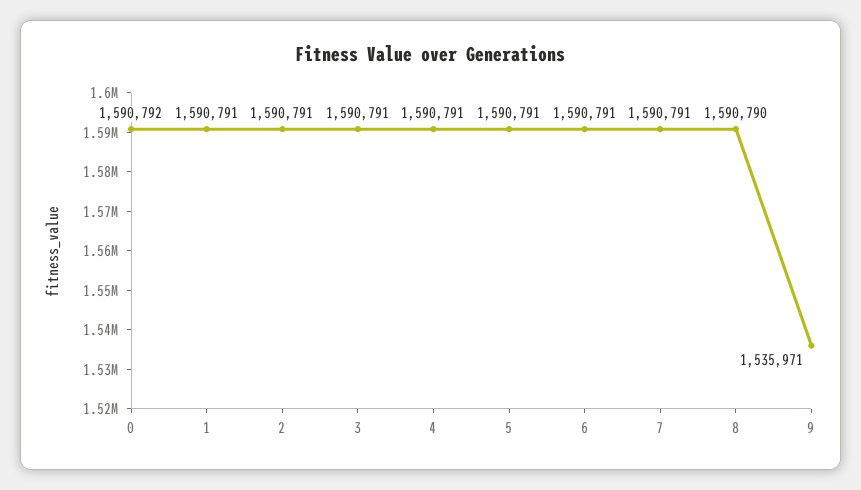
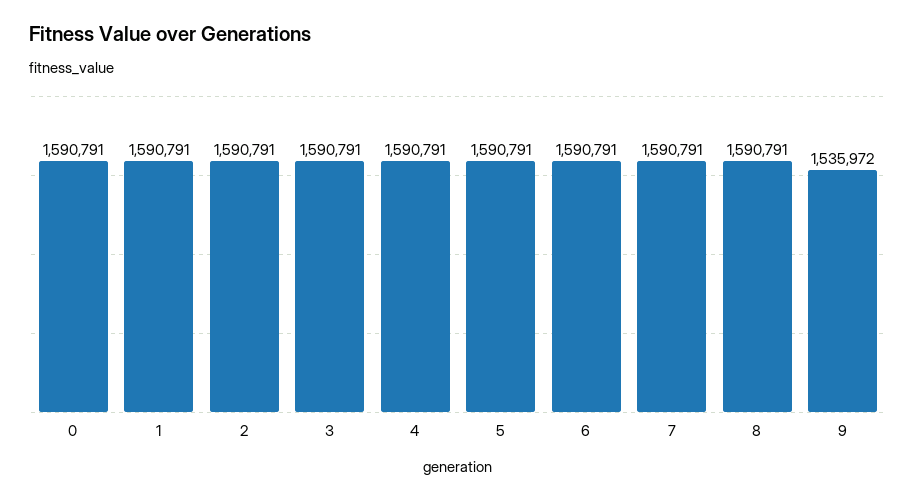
0: 1590792 -> 1590791
8: 1590790 -> 1590791
9: 1535971 -> 1535972

